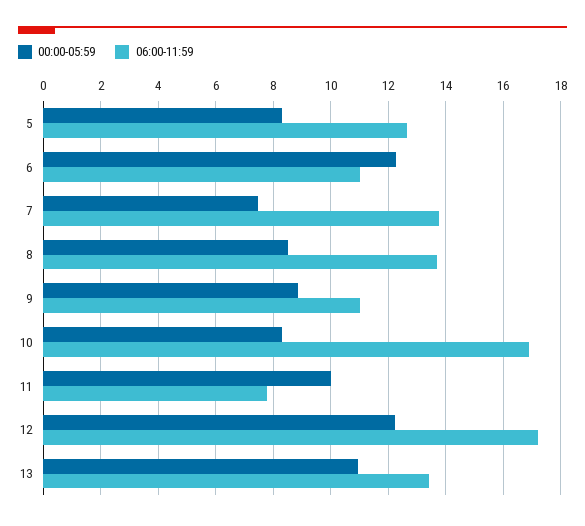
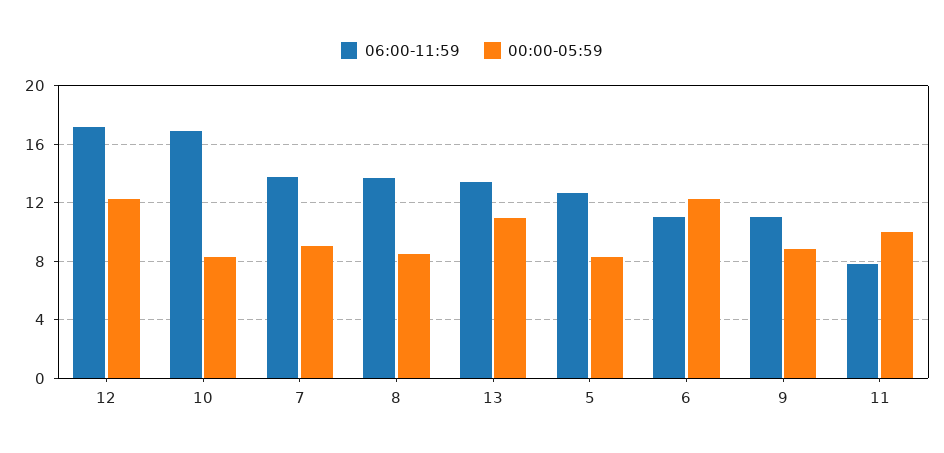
00:00-05:59, 7: 7.5 -> 9

